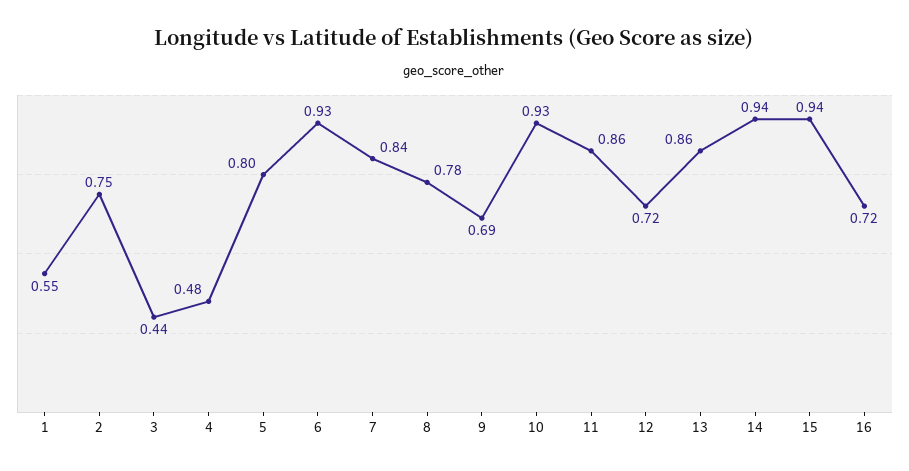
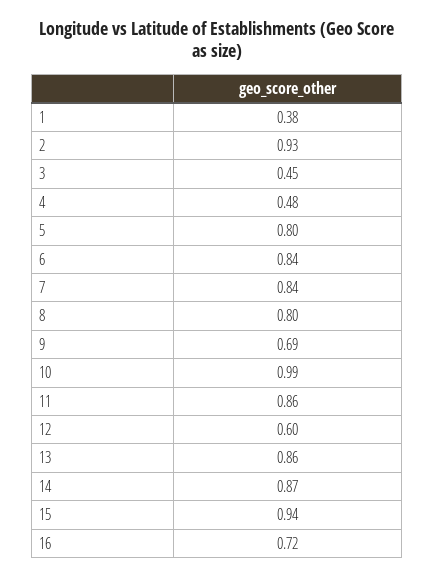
1: 0.55 -> 0.38
2: 0.75 -> 0.93
3: 0.44 -> 0.45
6: 0.93 -> 0.84
8: 0.78 -> 0.8
10: 0.93 -> 0.99
12: 0.72 -> 0.6
14: 0.94 -> 0.87

